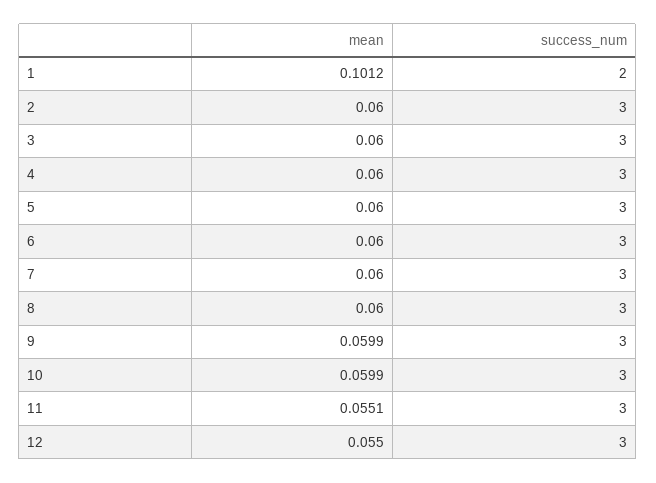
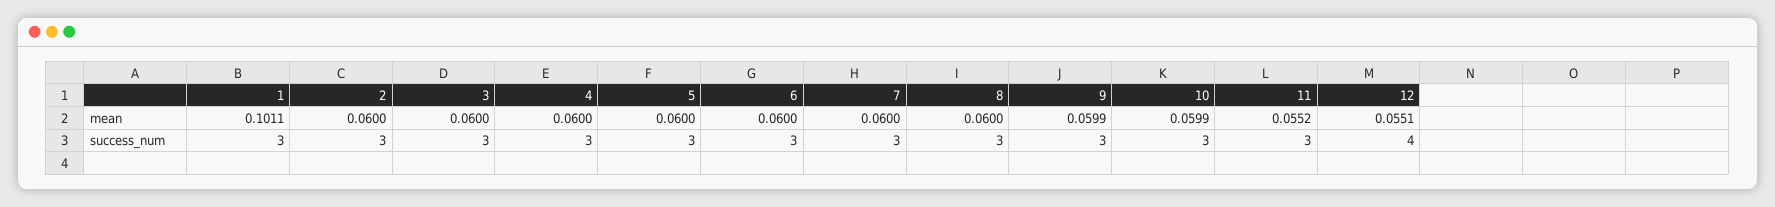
mean, 1: 0.1012 -> 0.1011
success_num, 1: 2 -> 3
mean, 11: 0.0551 -> 0.0552
mean, 12: 0.055 -> 0.0551
success_num, 12: 3 -> 4

